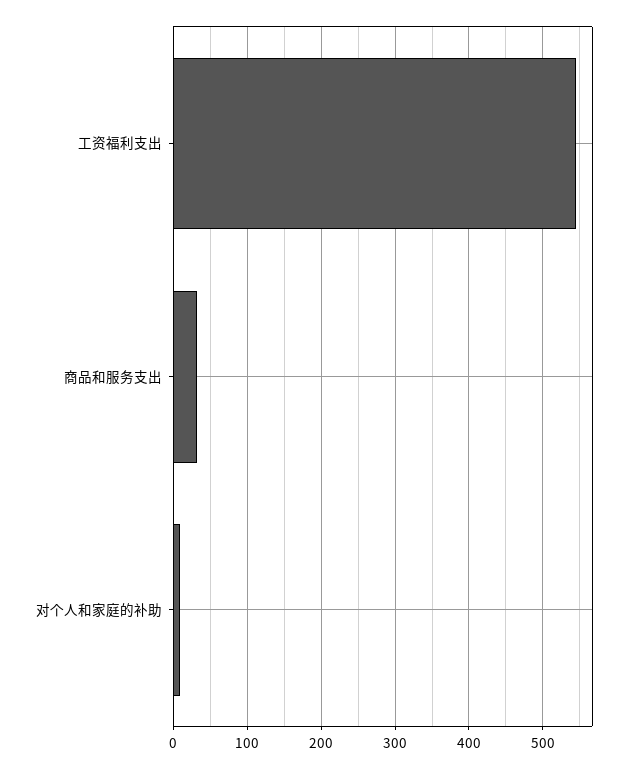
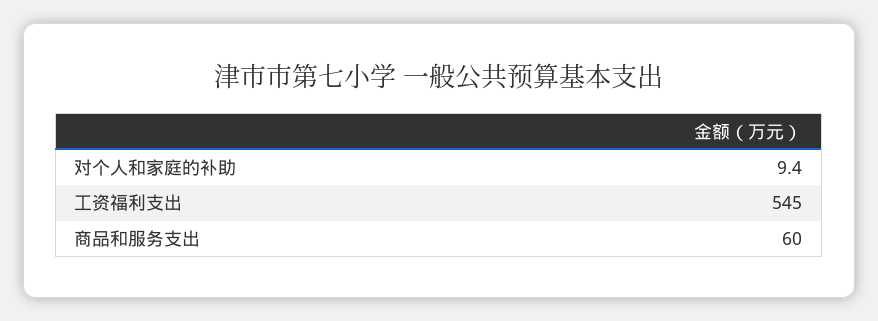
商品和服务支出: 30 -> 60

